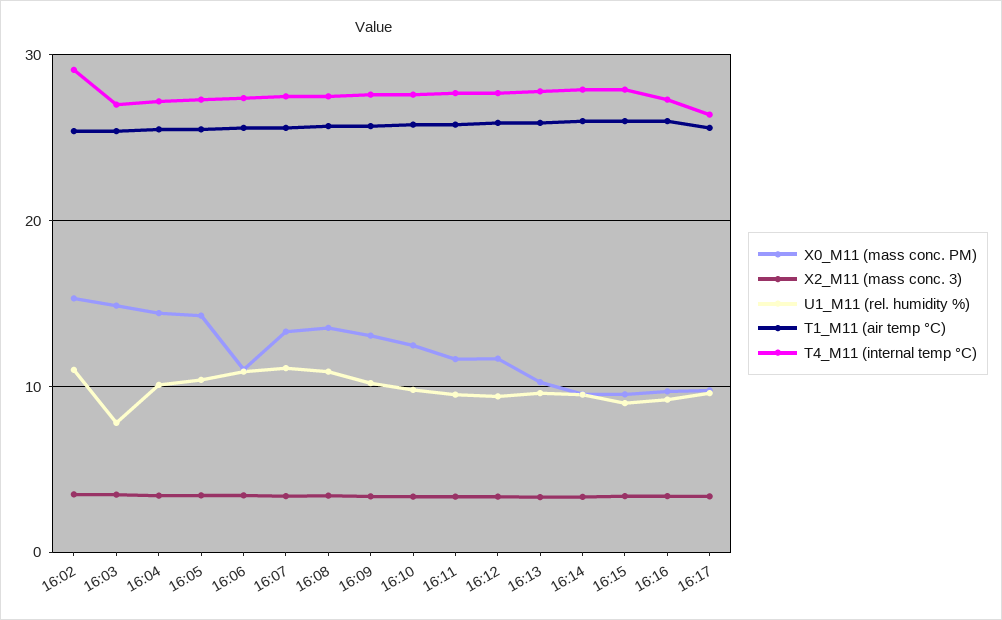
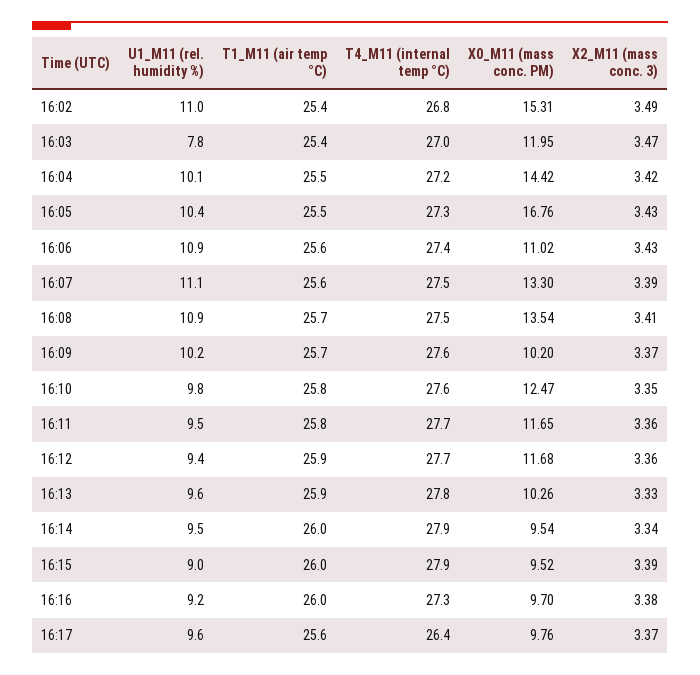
T4_M11 (internal temp °C), 16:02: 29 -> 26.8
X0_M11 (mass conc. PM), 16:03: 15 -> 11.95
X0_M11 (mass conc. PM), 16:05: 14 -> 16.76
X0_M11 (mass conc. PM), 16:09: 13 -> 10.2

